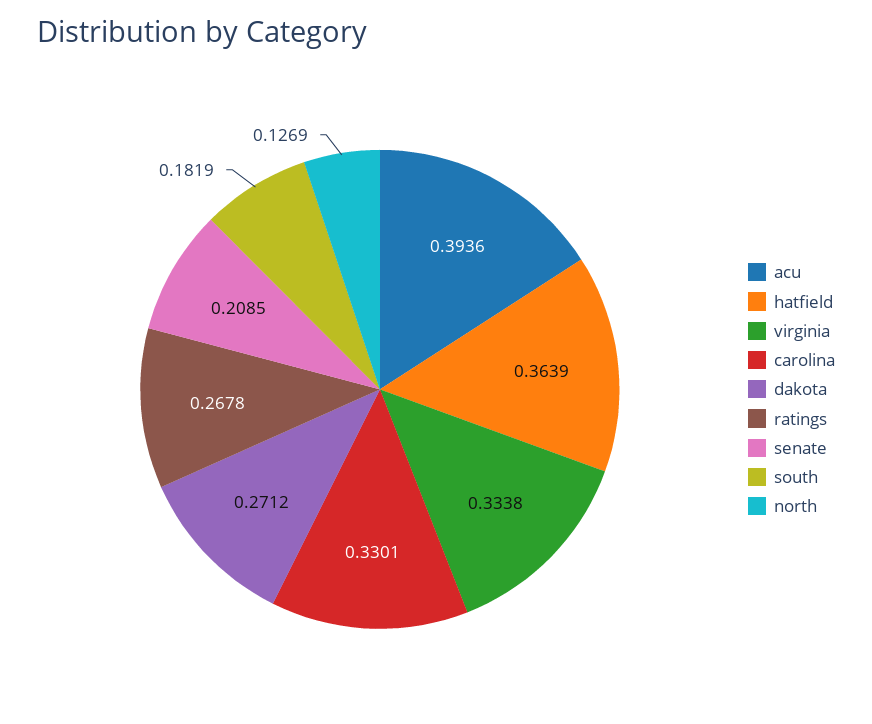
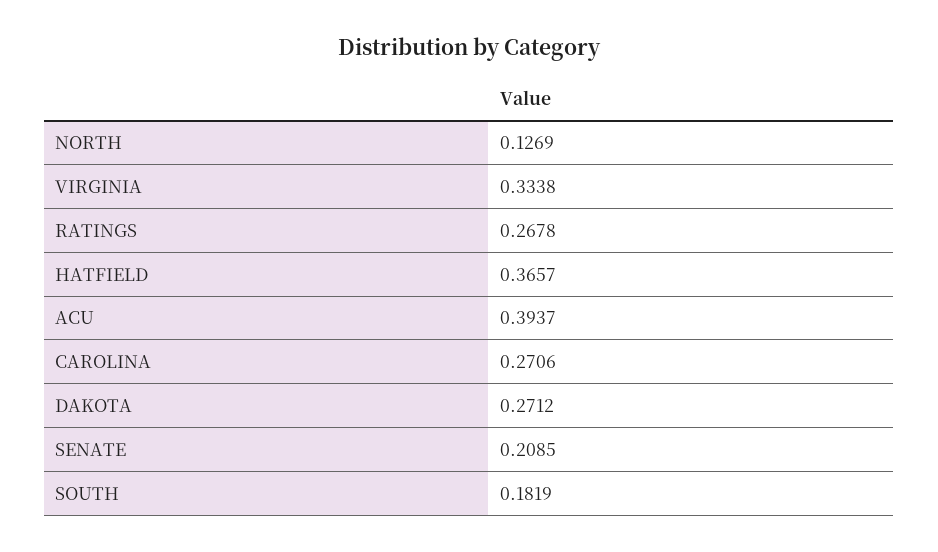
acu: 0.3936 -> 0.3937
hatfield: 0.3639 -> 0.3657
carolina: 0.3301 -> 0.2706

